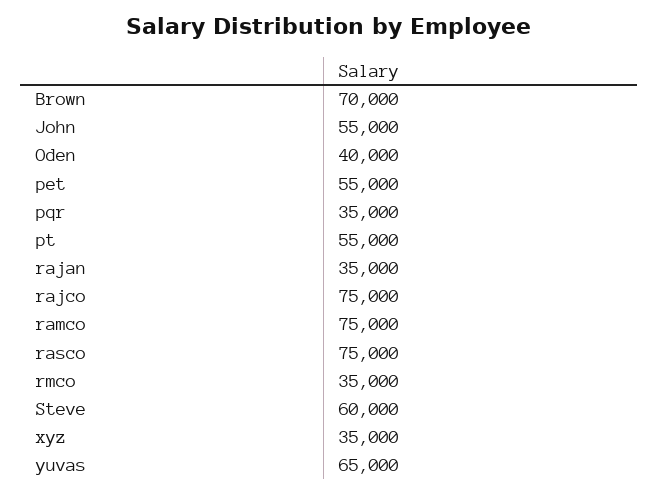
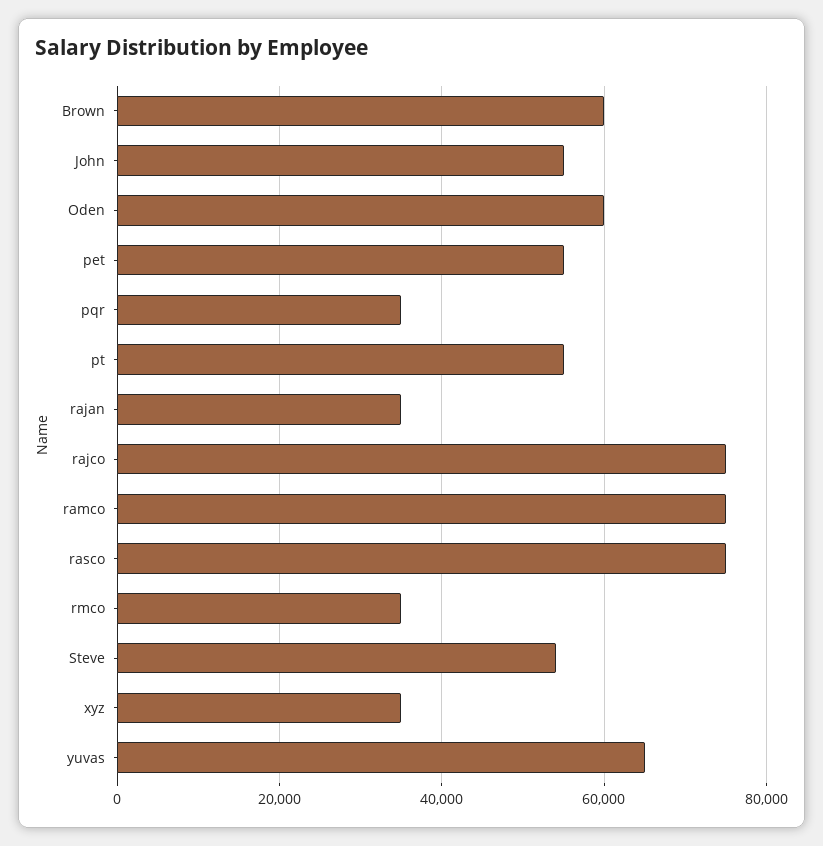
Brown: 70000 -> 60000
Oden: 40000 -> 60000
Steve: 60000 -> 54000

